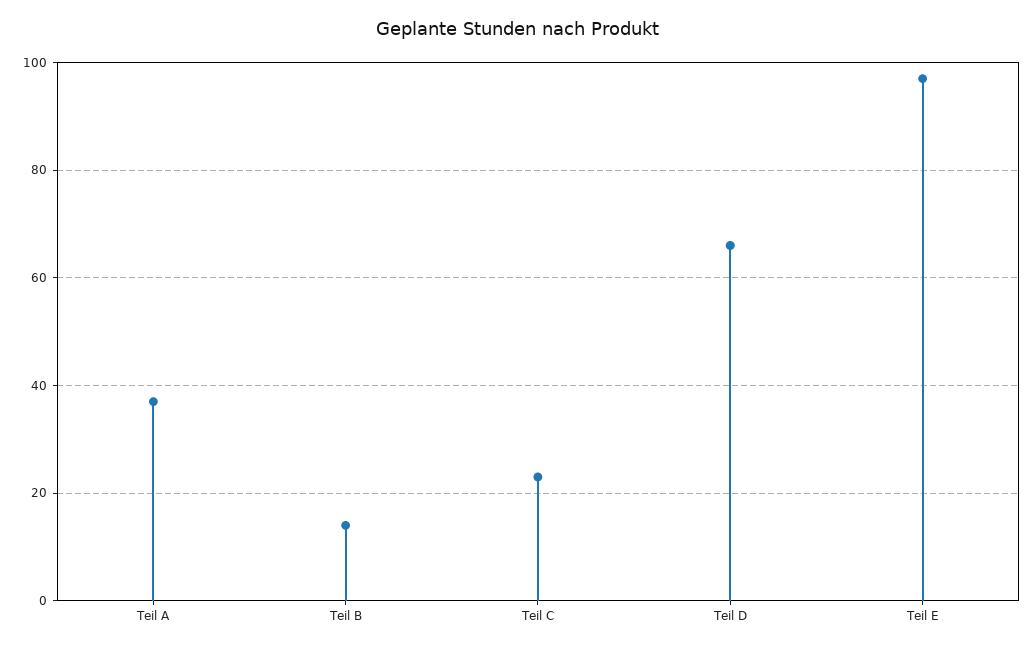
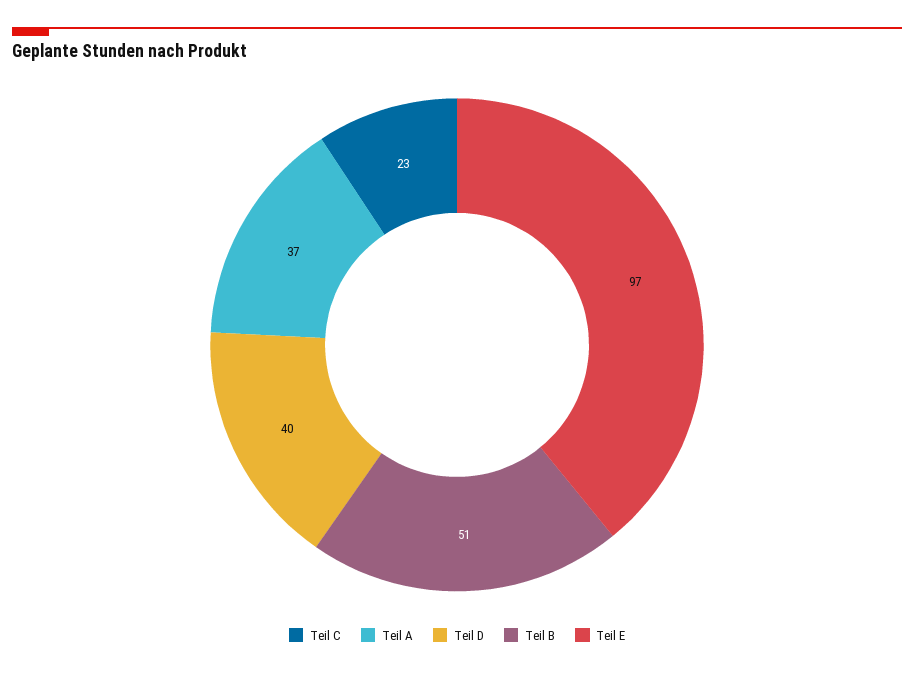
Teil B: 15 -> 51
Teil D: 65 -> 40

